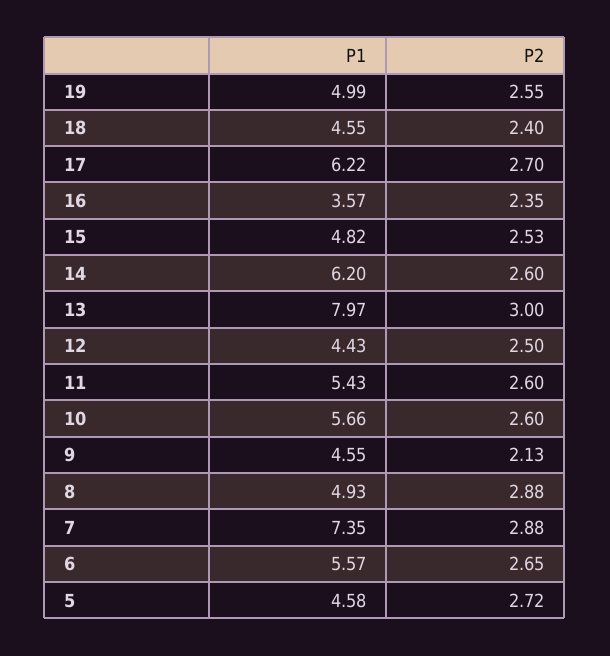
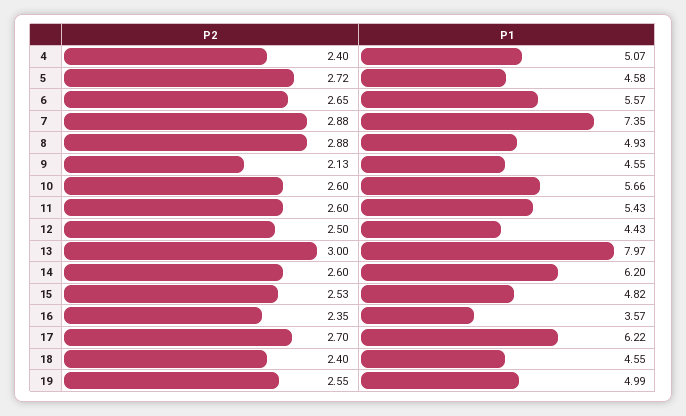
P2, 4: none -> 2.4
P1, 4: none -> 5.07

